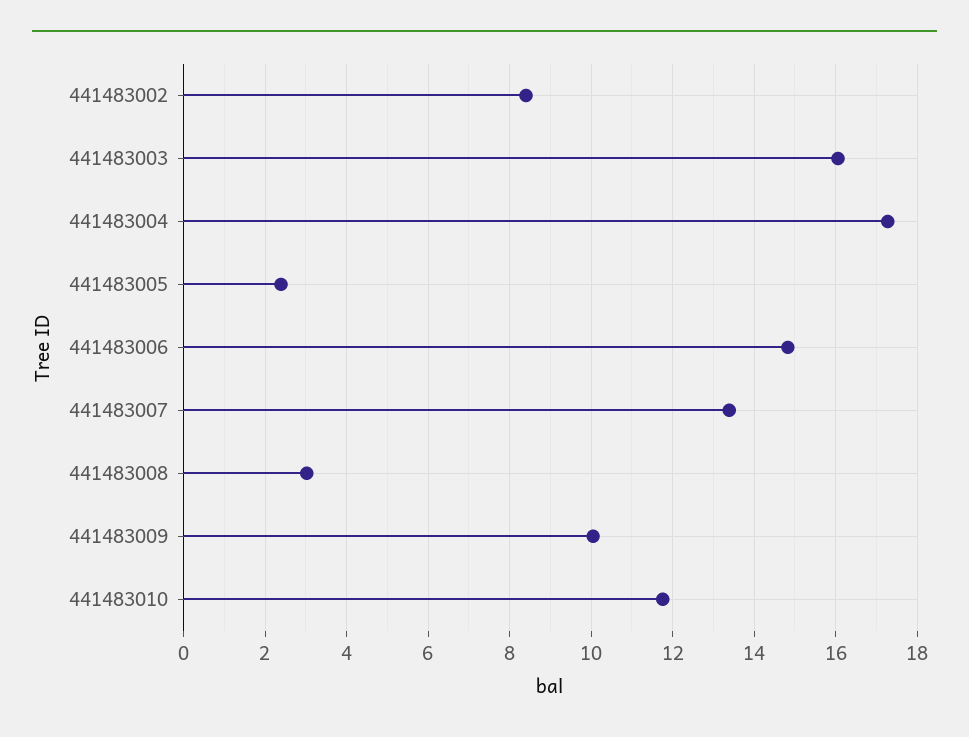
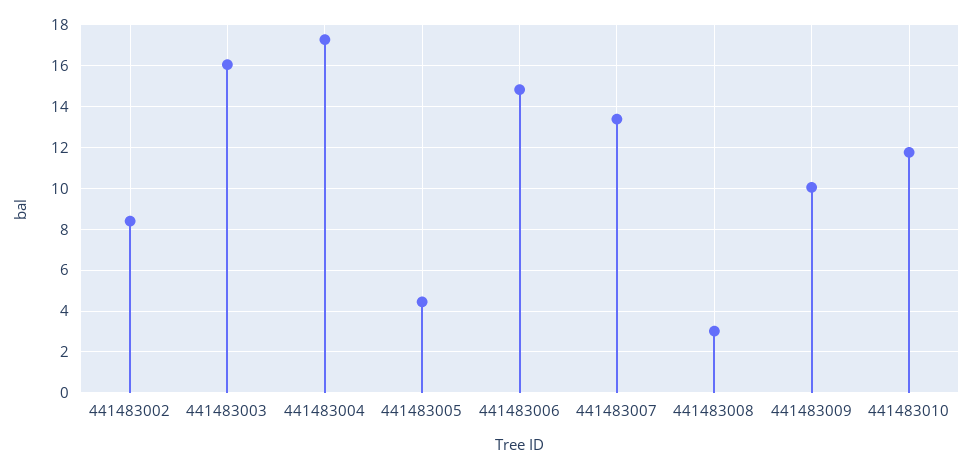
441483005: 2.4 -> 4.5

